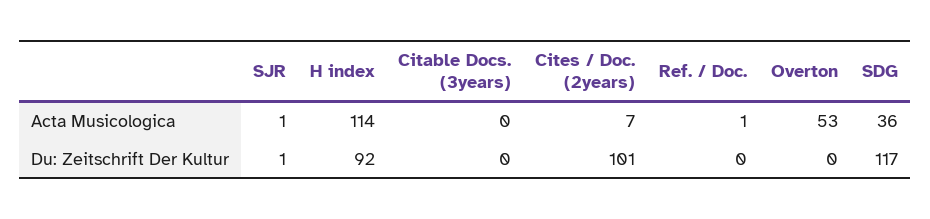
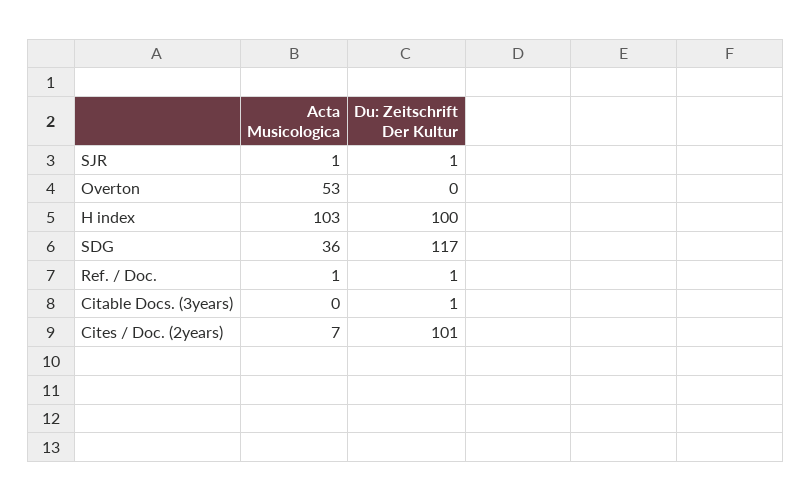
H index, Acta Musicologica: 114 -> 103
H index, Du: Zeitschrift Der Kultur: 92 -> 100
Citable Docs. (3years), Du: Zeitschrift Der Kultur: 0 -> 1
Ref. / Doc., Du: Zeitschrift Der Kultur: 0 -> 1

